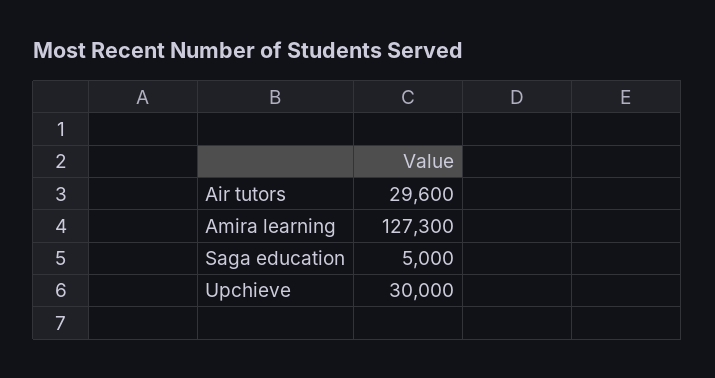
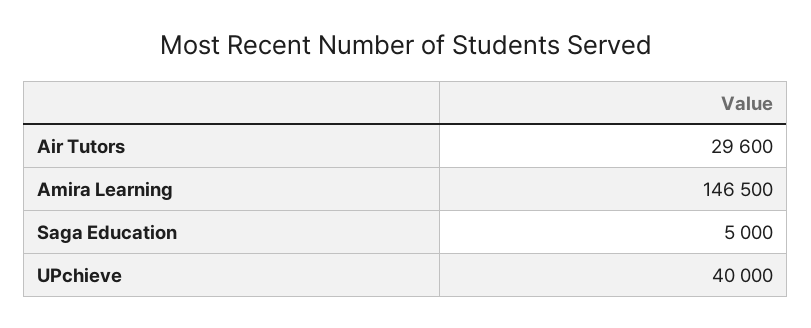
Amira learning: 127300 -> 146500
Upchieve: 30000 -> 40000

